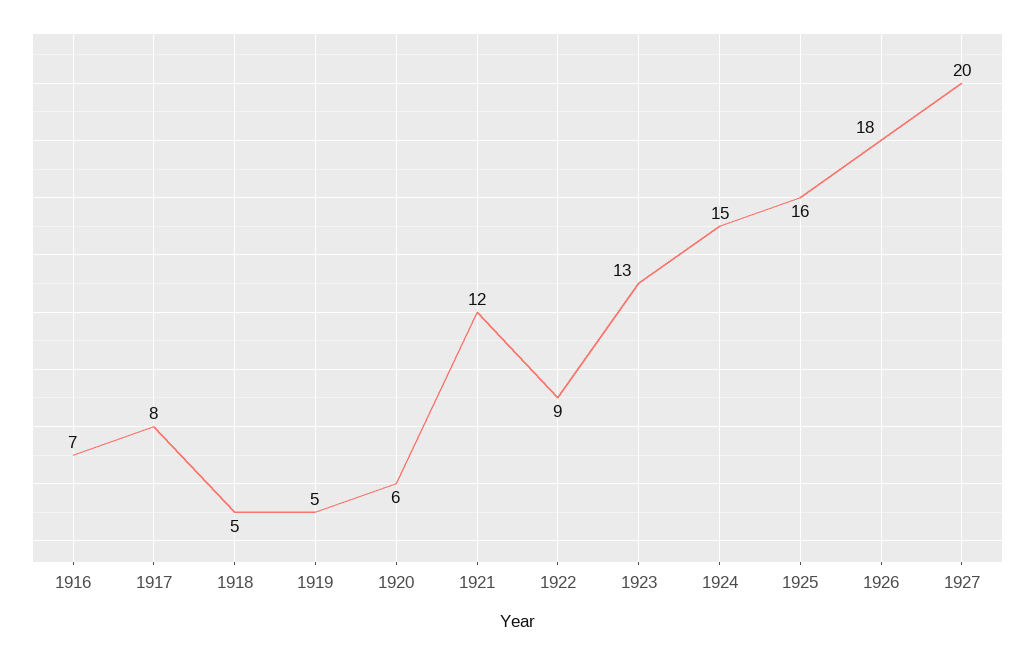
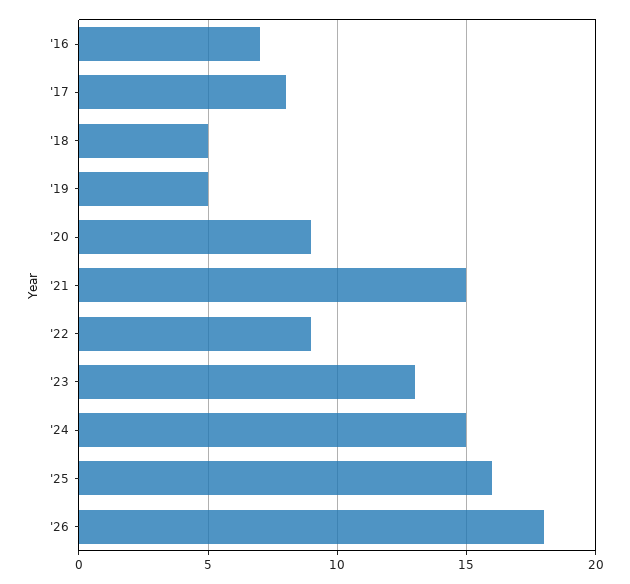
1920: 6 -> 9
1921: 12 -> 15
1927: 20 -> none

